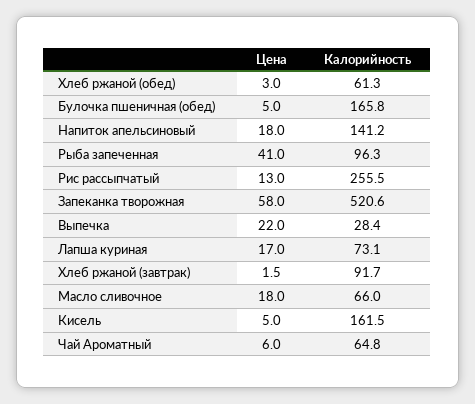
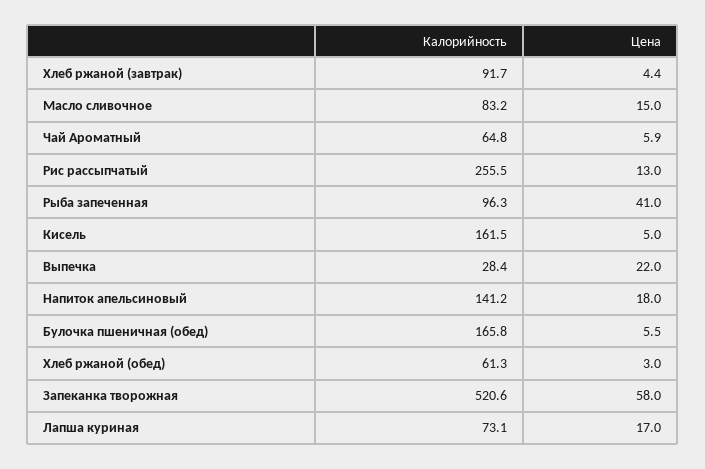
Цена, Булочка пшеничная (обед): 5 -> 5.5
Цена, Хлеб ржаной (завтрак): 1.5 -> 4.4
Цена, Масло сливочное: 18 -> 15
Калорийность, Масло сливочное: 66 -> 83.2
Цена, Чай Ароматный: 6 -> 5.9

